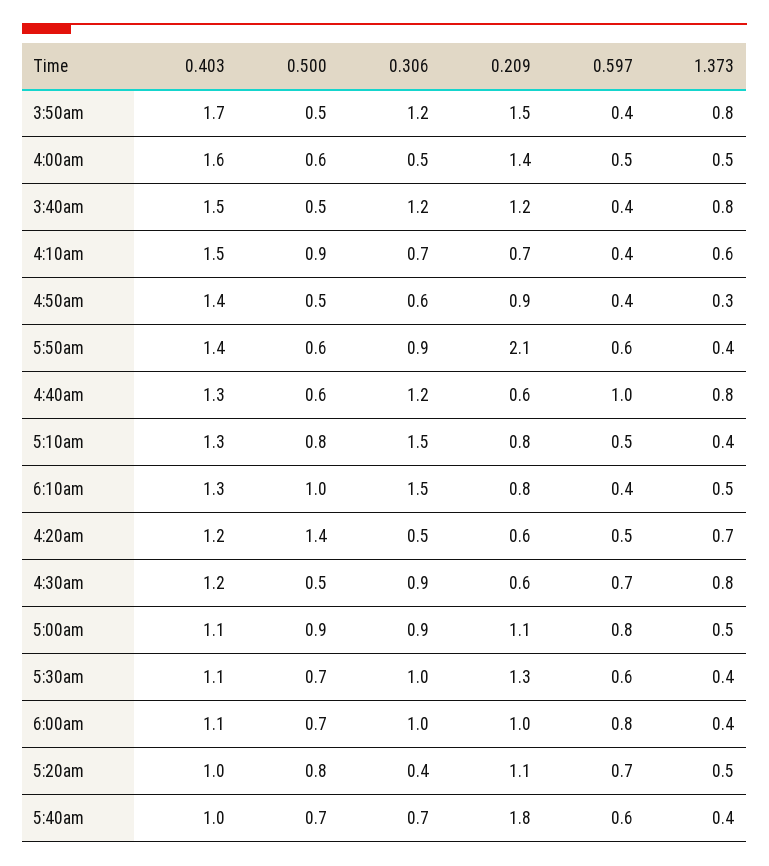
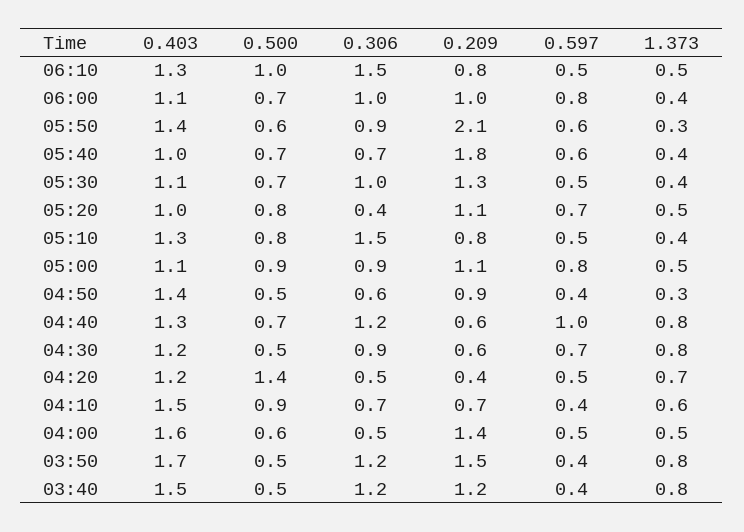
1.373, 5:50am: 0.4 -> 0.3
0.500, 4:40am: 0.6 -> 0.7
0.597, 6:10am: 0.4 -> 0.5
0.209, 4:20am: 0.6 -> 0.4
0.597, 5:30am: 0.6 -> 0.5

